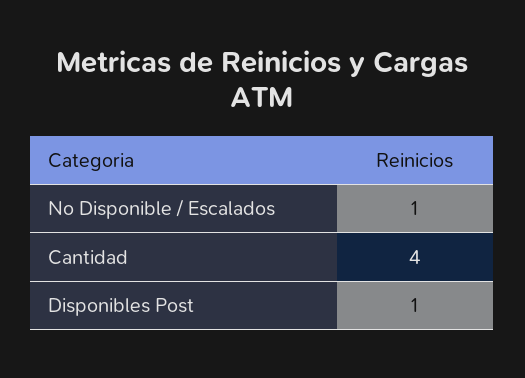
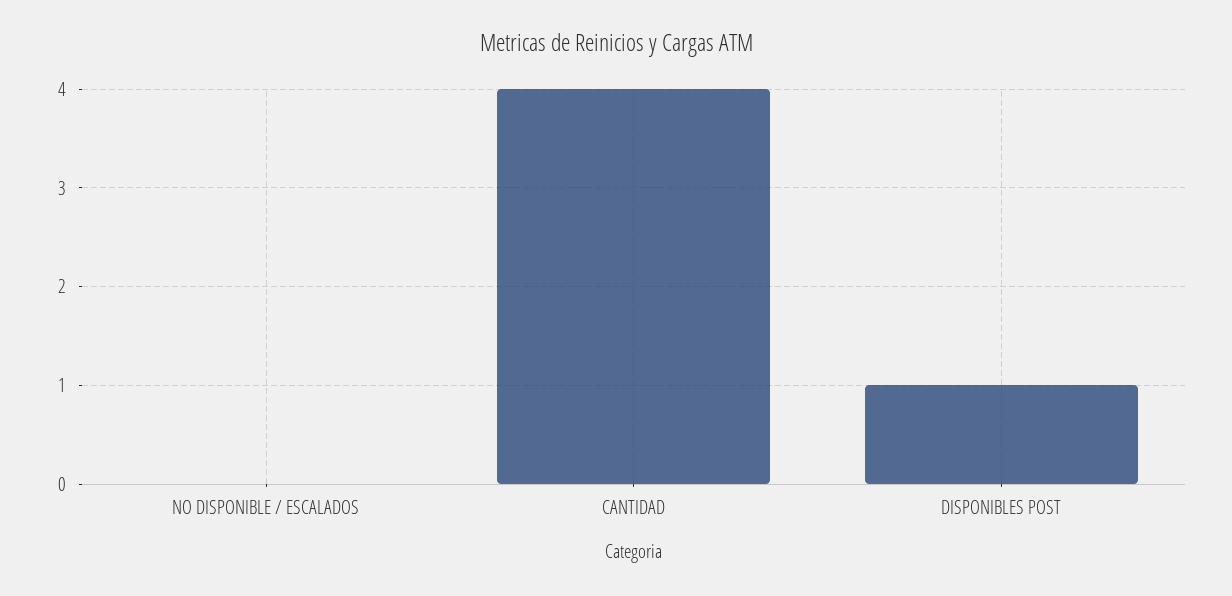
No Disponible / Escalados: 1 -> 0

